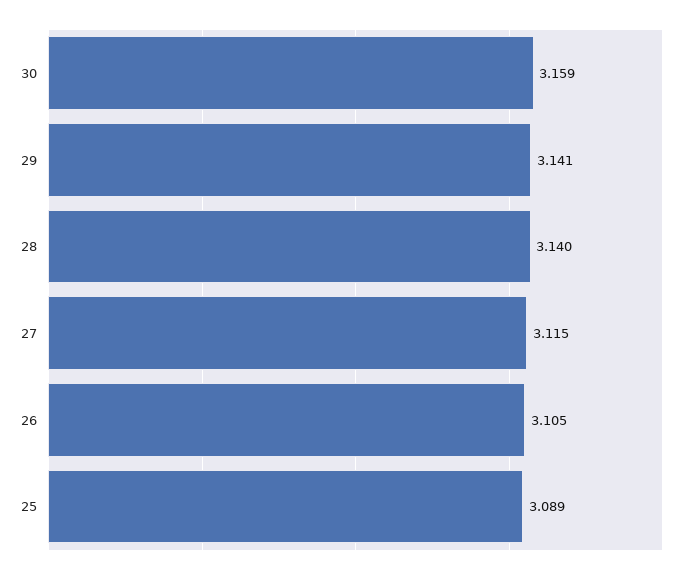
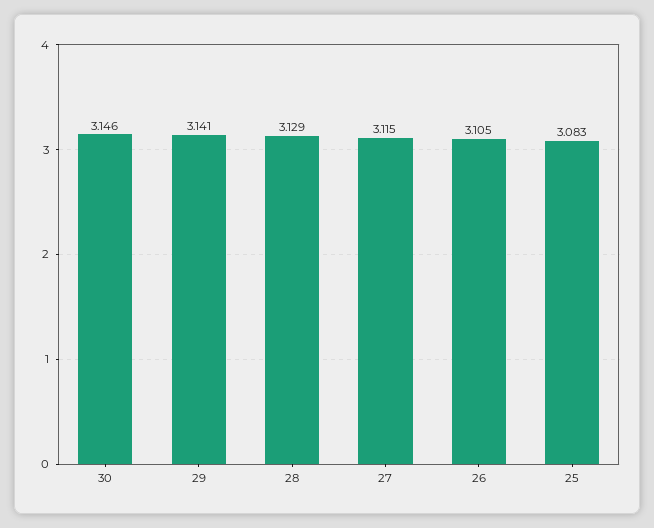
30: 3.159 -> 3.146
28: 3.14 -> 3.129
25: 3.089 -> 3.083

